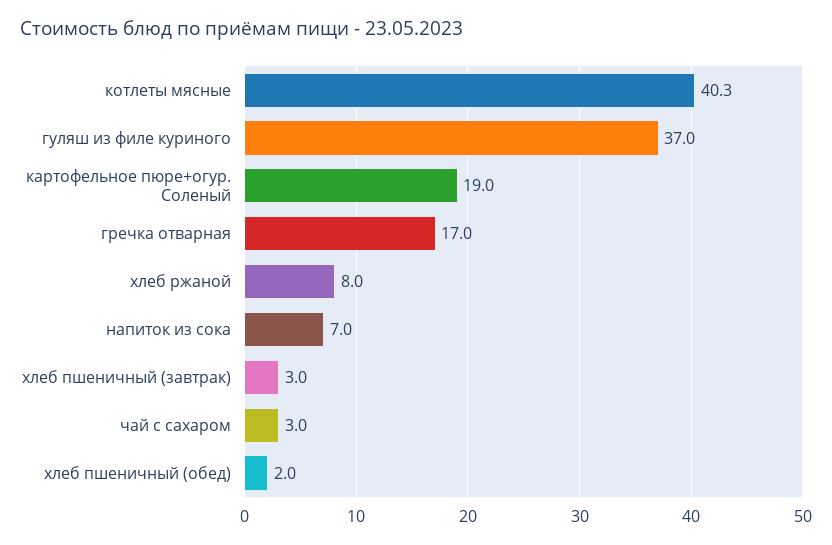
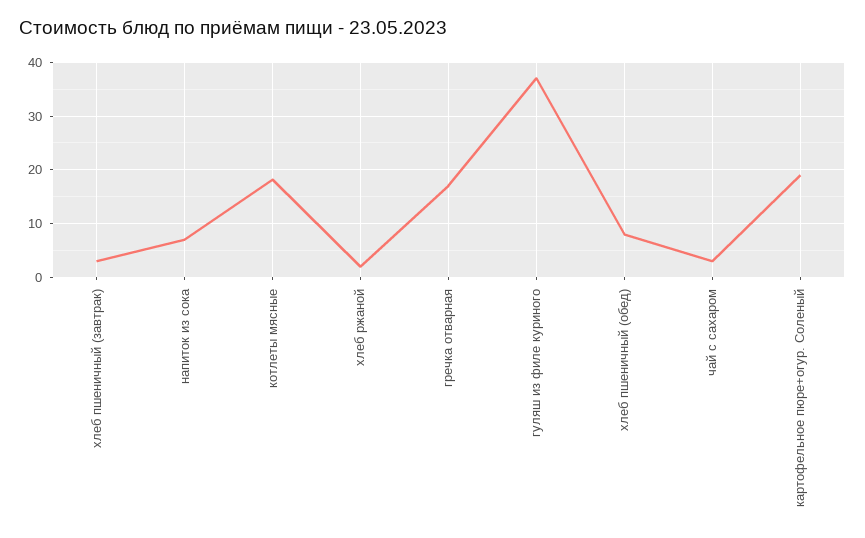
котлеты мясные: 40.3 -> 18
хлеб ржаной: 8 -> 2
хлеб пшеничный (обед): 2 -> 8

